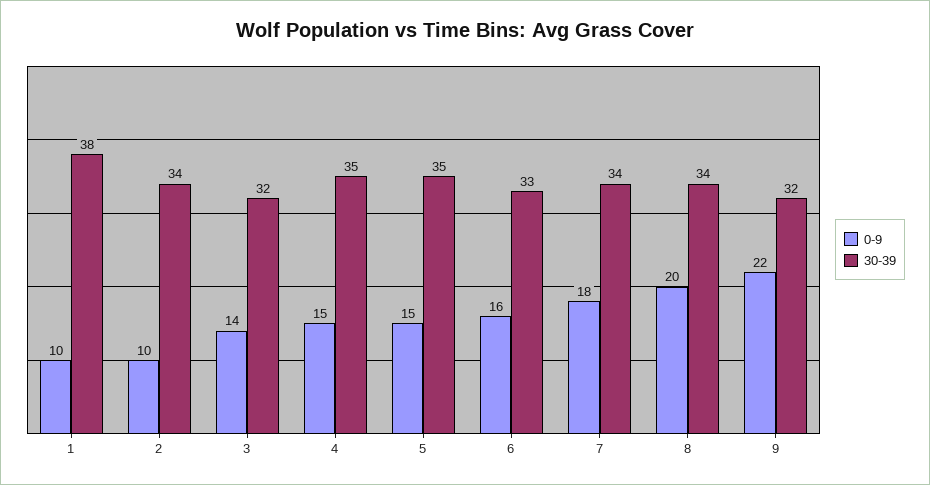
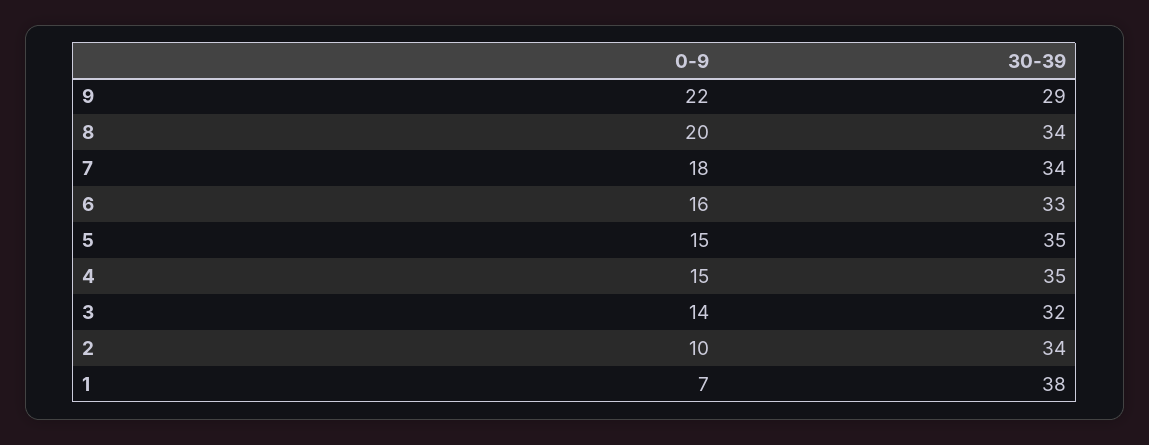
0-9, 1: 10 -> 7
30-39, 9: 32 -> 29

